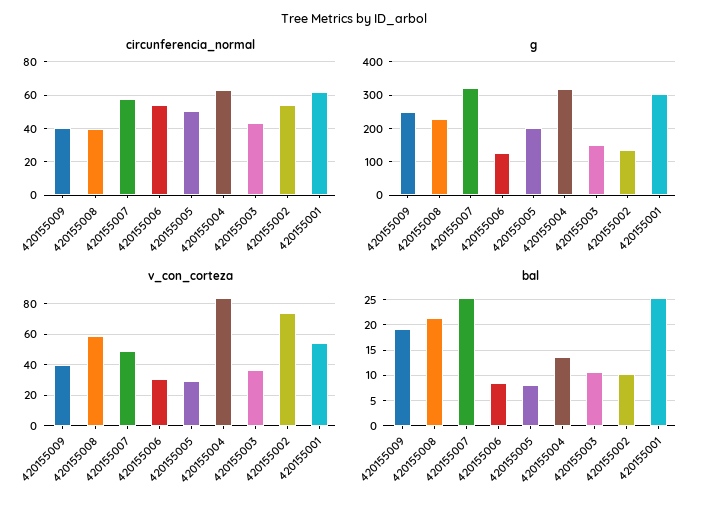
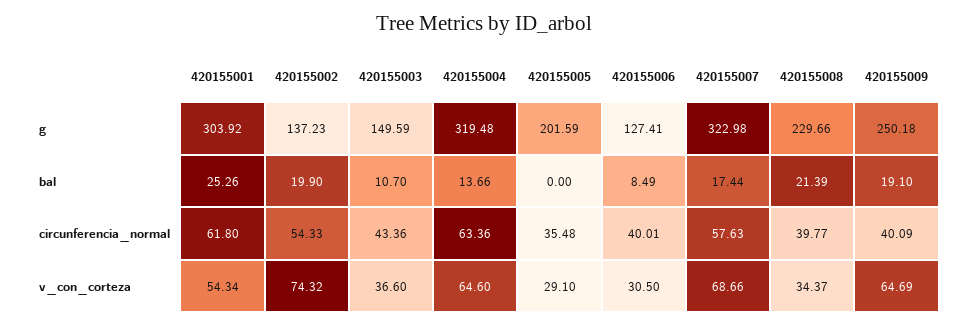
circunferencia_normal, 420155006: 55 -> 40.01
circunferencia_normal, 420155005: 50 -> 35.48
v_con_corteza, 420155009: 40 -> 64.69
v_con_corteza, 420155008: 60 -> 34.37
v_con_corteza, 420155007: 50 -> 68.66
v_con_corteza, 420155004: 85 -> 64.6
bal, 420155007: 25 -> 17.44
bal, 420155005: 7.5 -> 0
bal, 420155002: 10 -> 19.9

